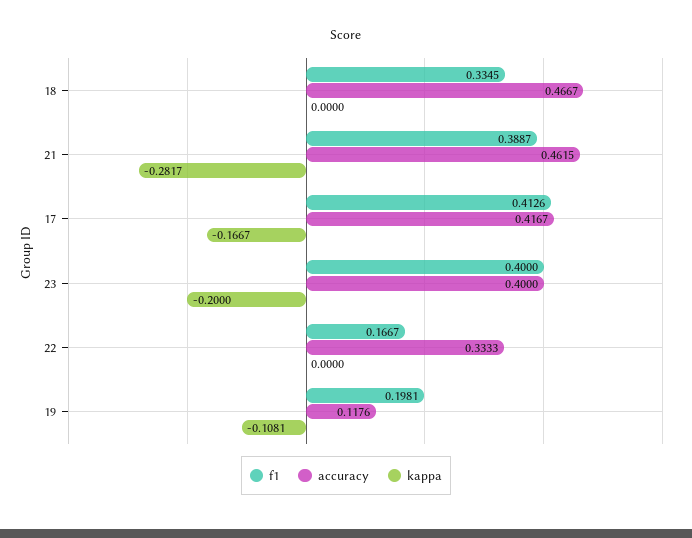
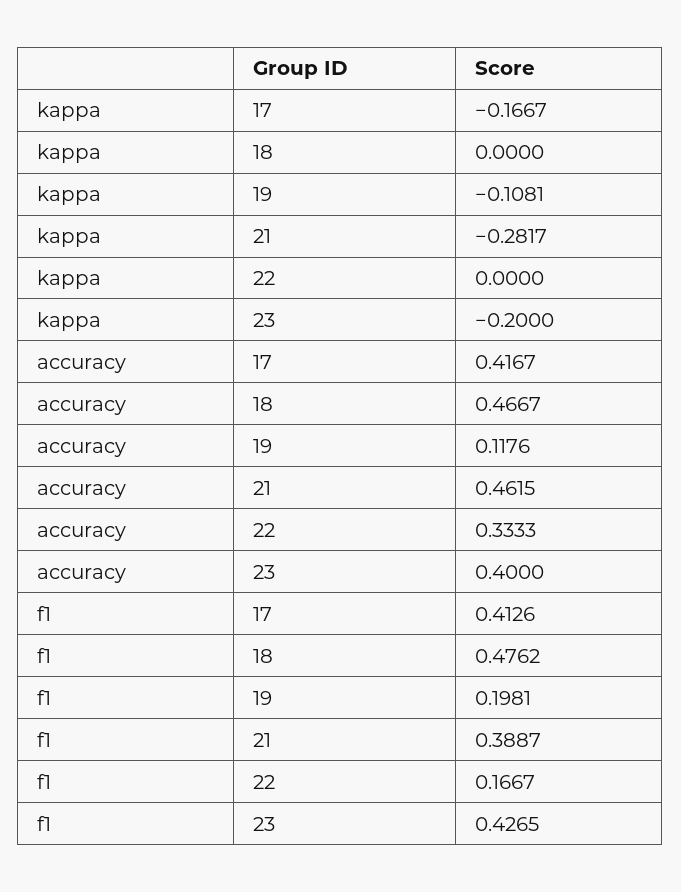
f1, 18: 0.3345 -> 0.4762
f1, 23: 0.4 -> 0.4265

